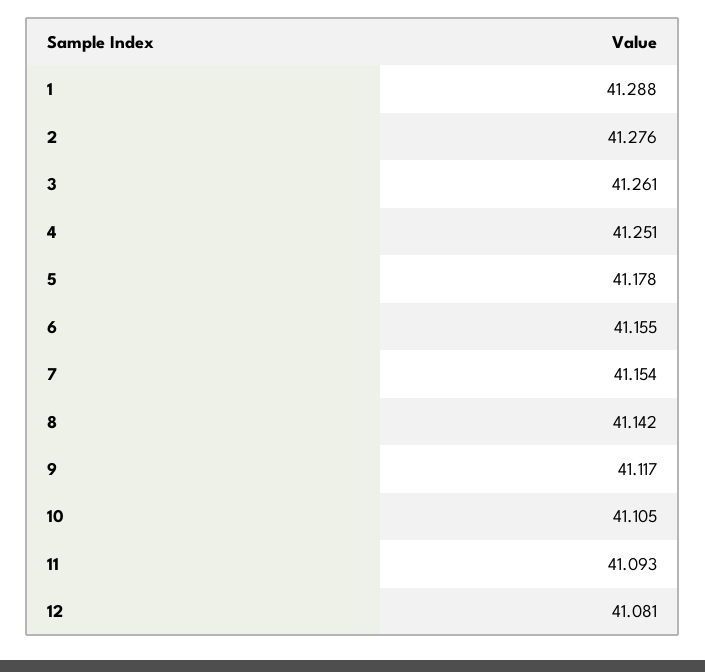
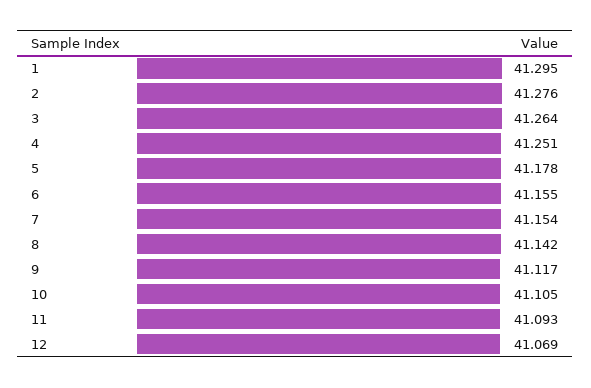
1: 41.288 -> 41.295
3: 41.261 -> 41.264
12: 41.081 -> 41.069

